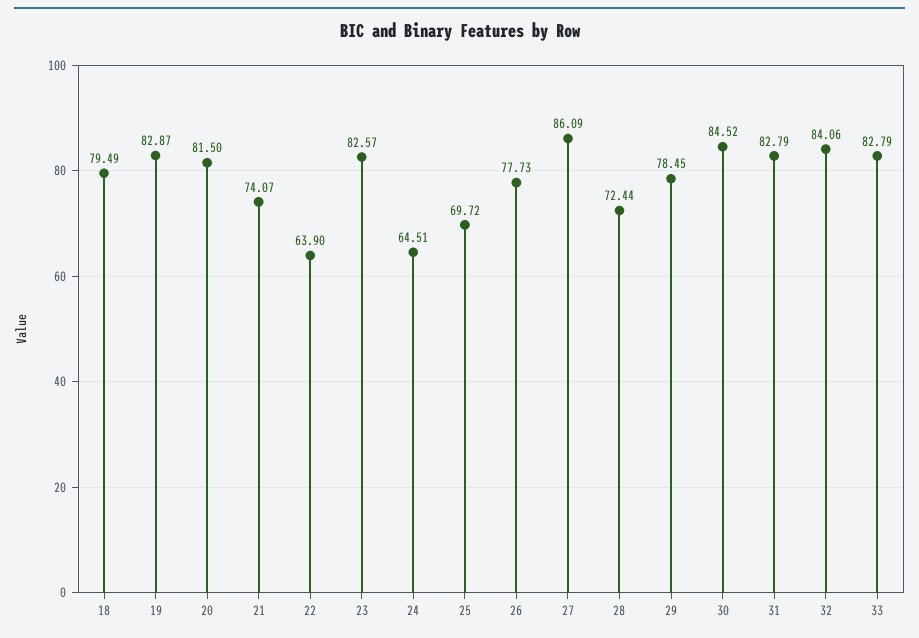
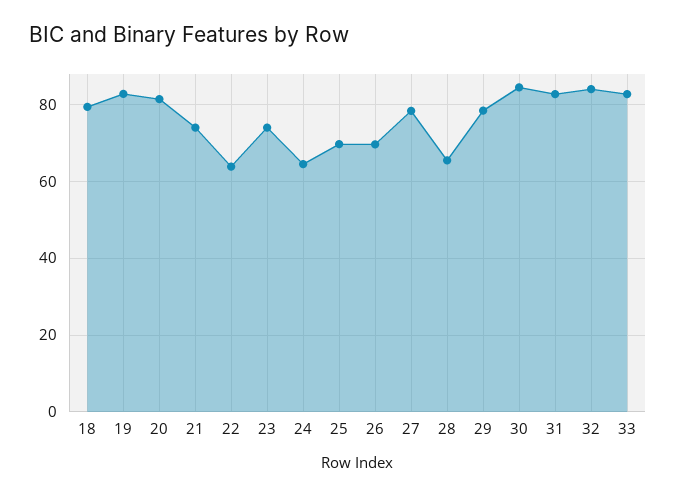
23: 82.57 -> 74
26: 77.73 -> 70
27: 86.09 -> 78
28: 72.44 -> 66

